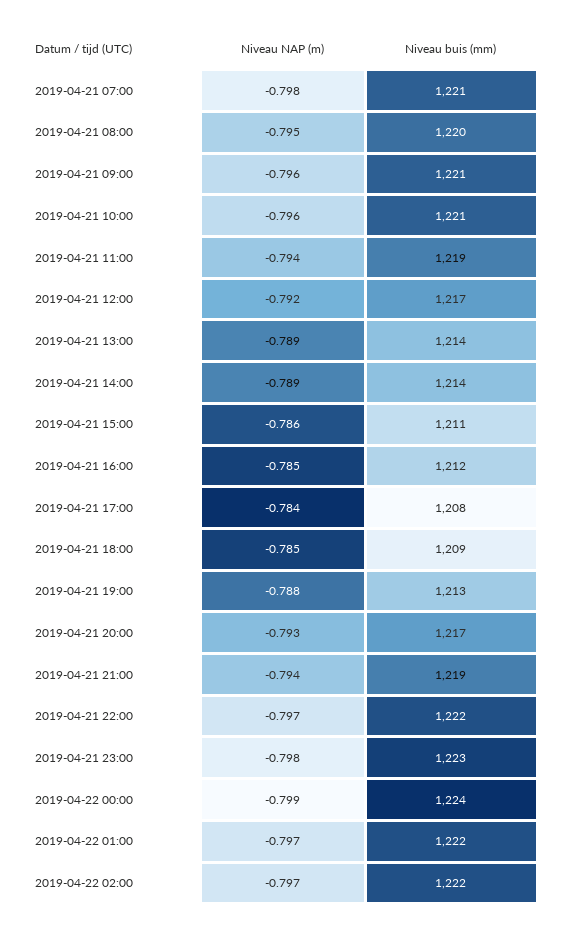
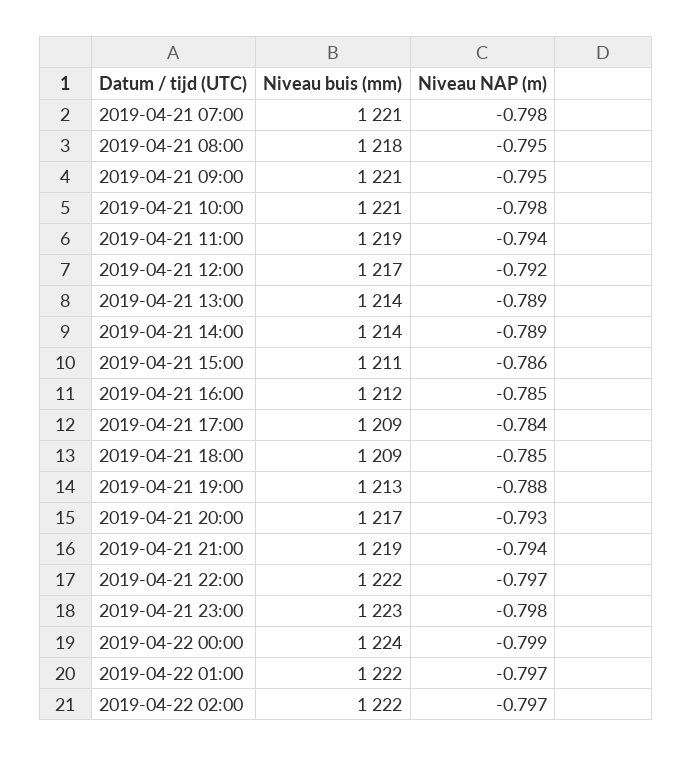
Niveau buis (mm), 2019-04-21 08:00: 1220 -> 1218
Niveau NAP (m), 2019-04-21 09:00: -0.796 -> -0.795
Niveau NAP (m), 2019-04-21 10:00: -0.796 -> -0.798
Niveau buis (mm), 2019-04-21 17:00: 1208 -> 1209

